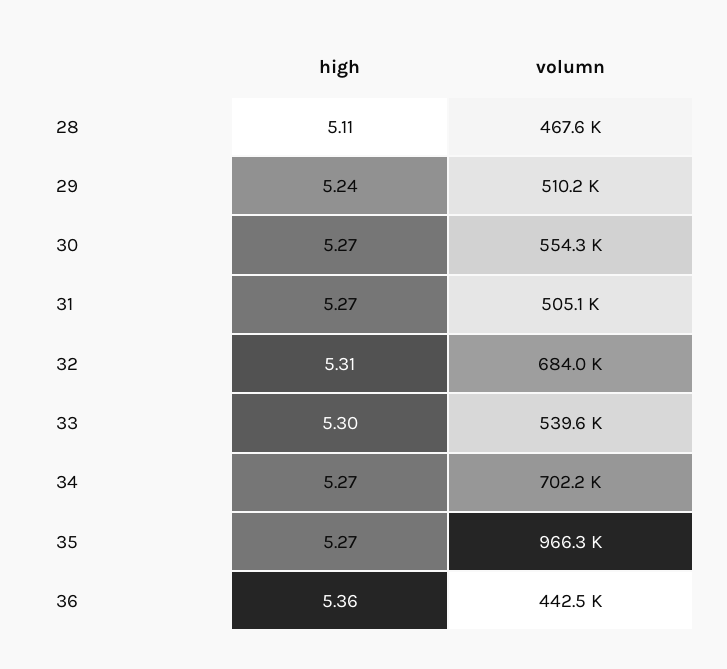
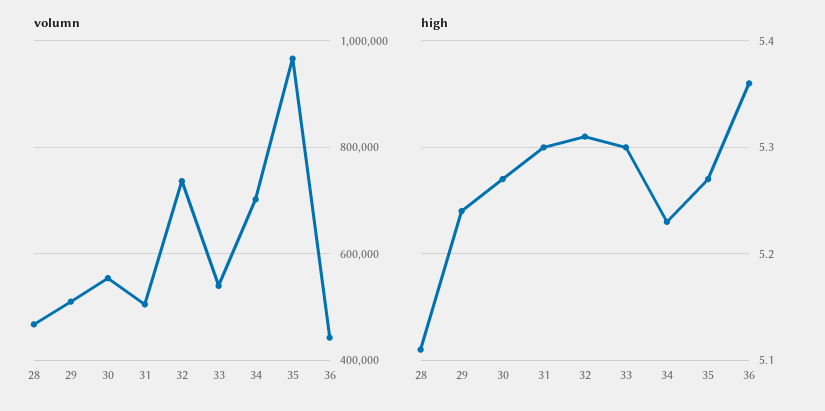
high, 31: 5.27 -> 5.3
volumn, 32: 684000 -> 740000
high, 34: 5.27 -> 5.23

